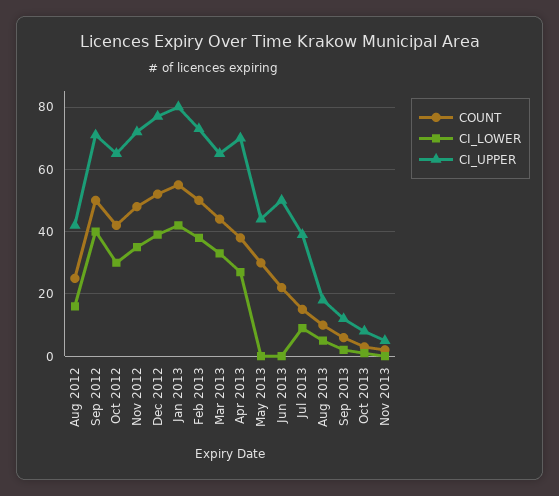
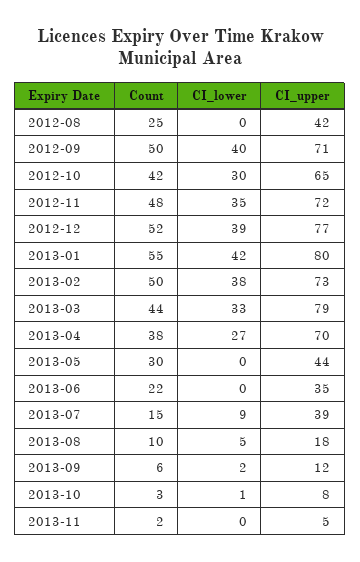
CI_LOWER, Aug 2012: 15 -> 0
CI_UPPER, Mar 2013: 65 -> 79
CI_UPPER, Jun 2013: 50 -> 35

